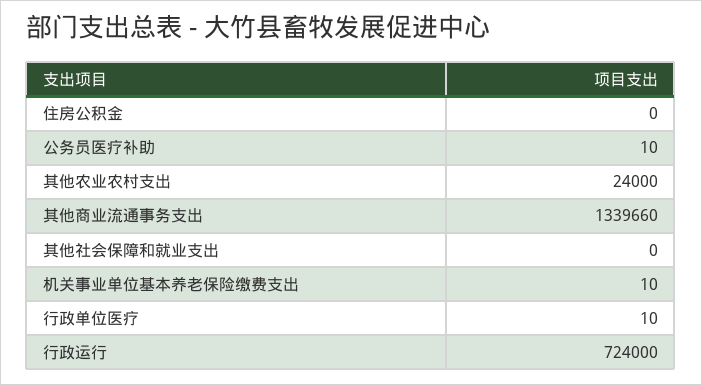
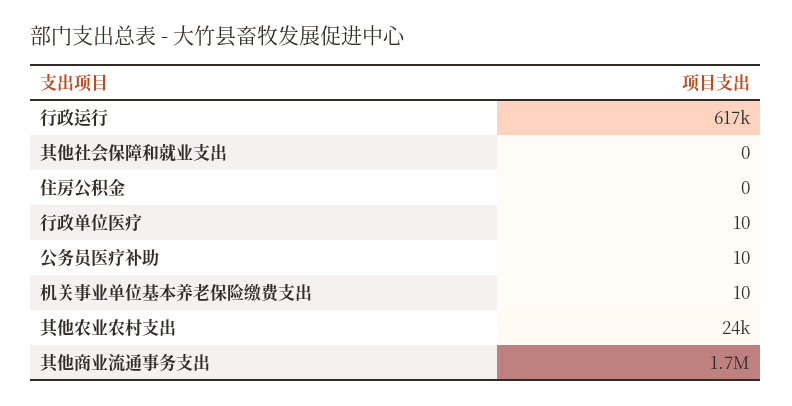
其他商业流通事务支出: 1339660 -> 1700000
行政运行: 724000 -> 617000

